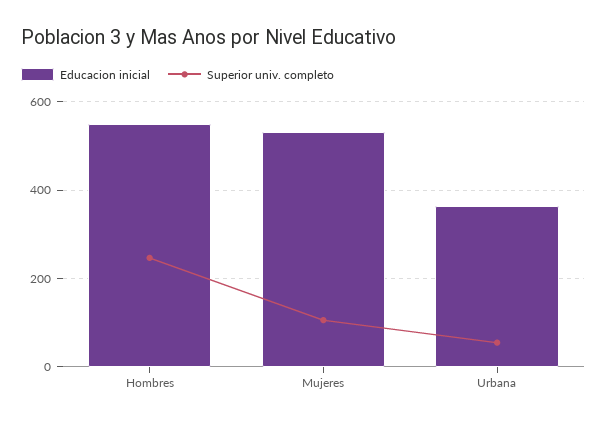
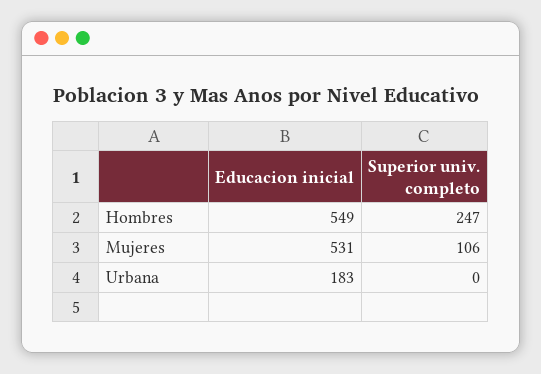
Educacion inicial, Urbana: 360 -> 183
Superior univ. completo, Urbana: 60 -> 0

